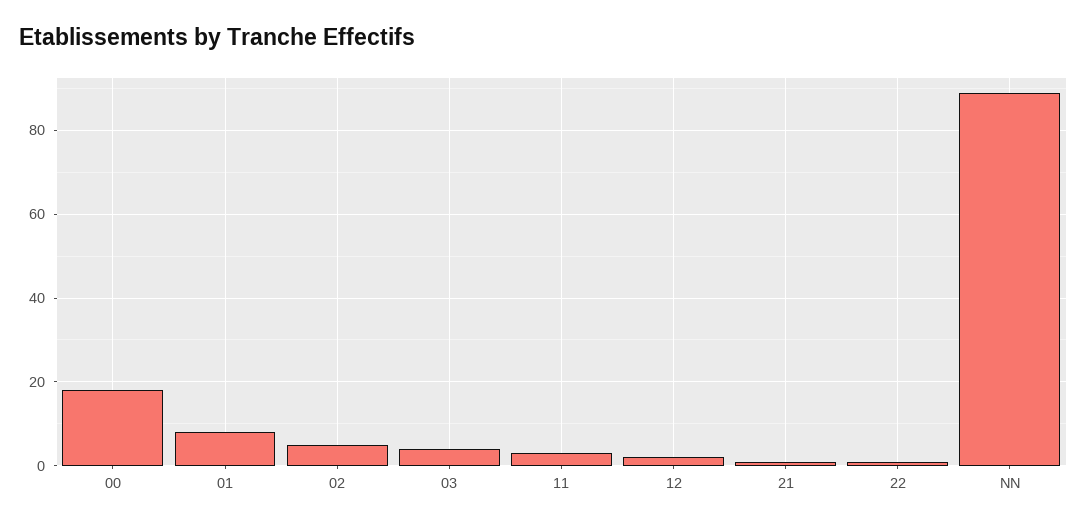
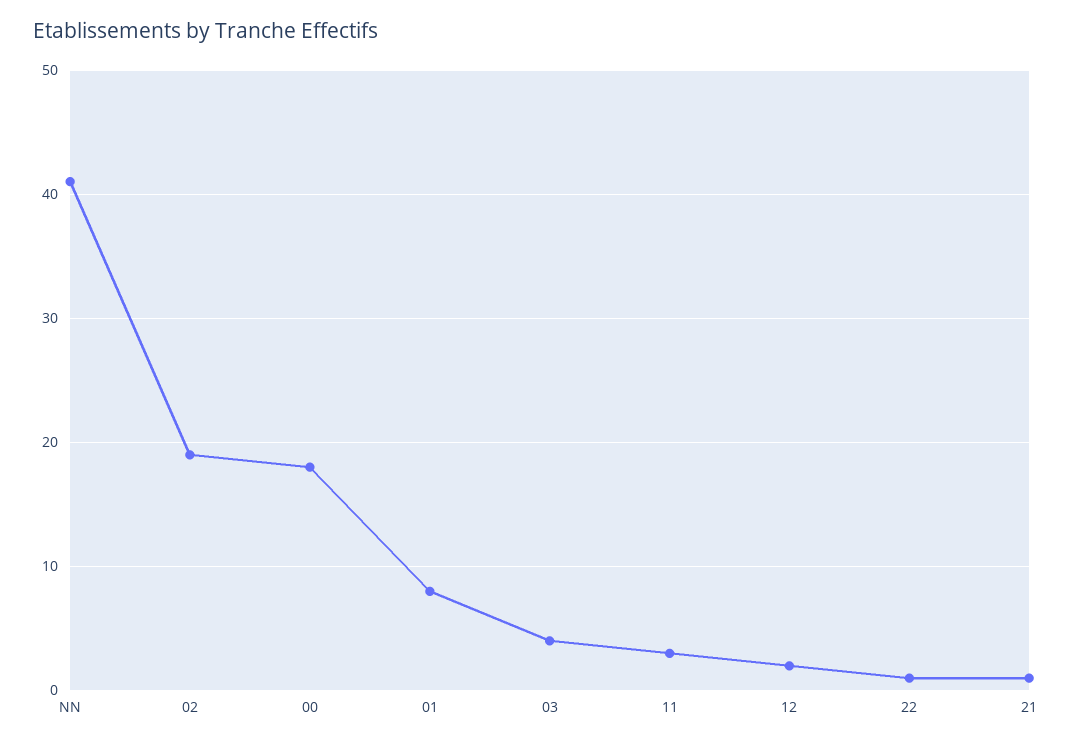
02: 5 -> 19
NN: 90 -> 41

